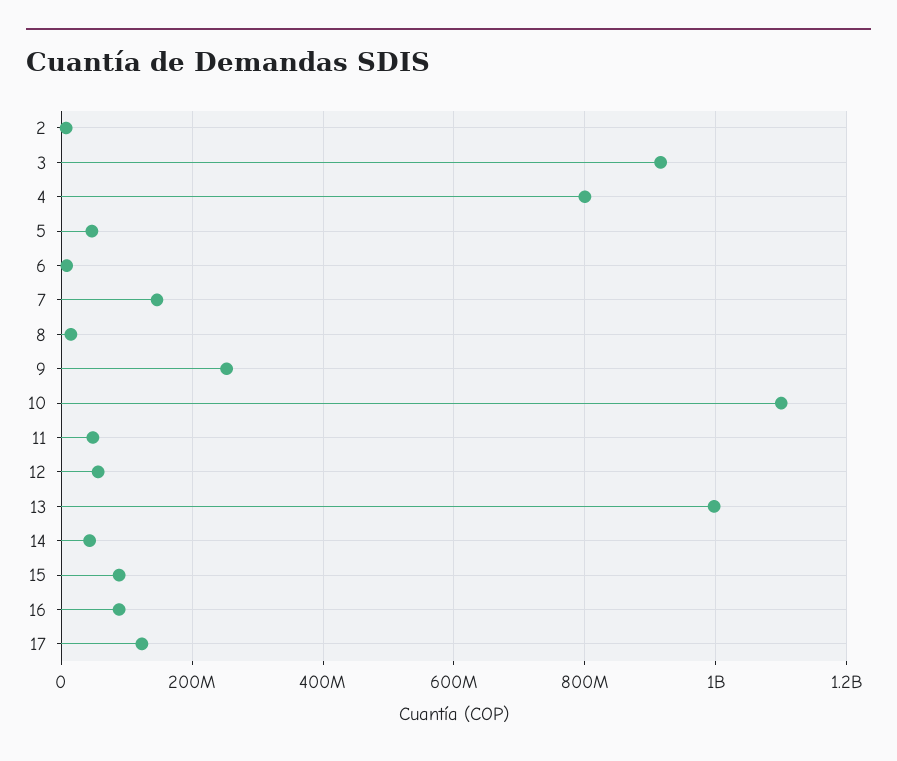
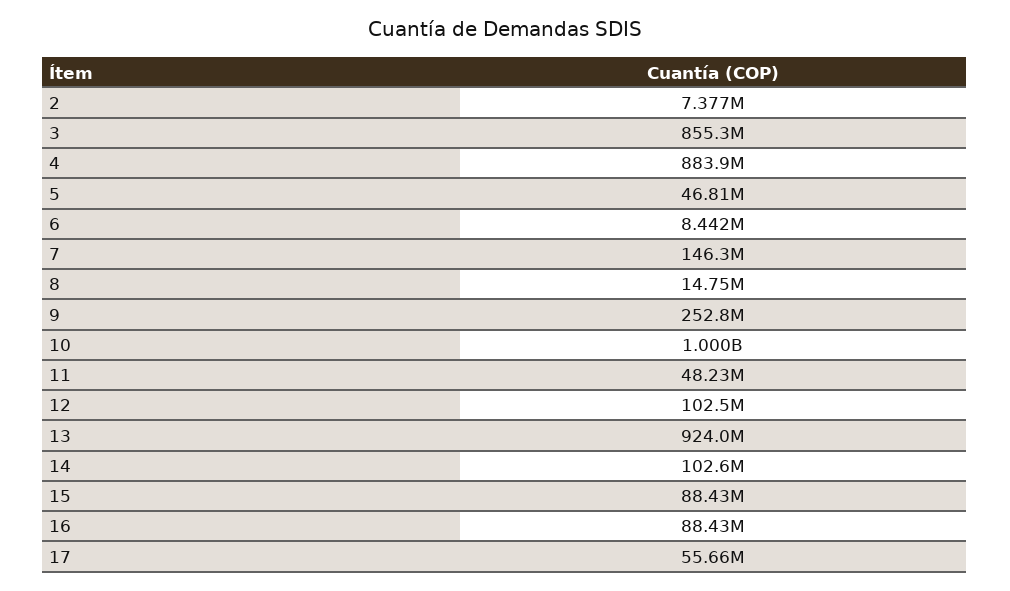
3: 920000000 -> 855300000
4: 800000000 -> 883900000
10: 1100000000 -> 1000000000
12: 60000000 -> 102500000
13: 1000000000 -> 924000000
14: 40000000 -> 102600000
17: 120000000 -> 55660000

